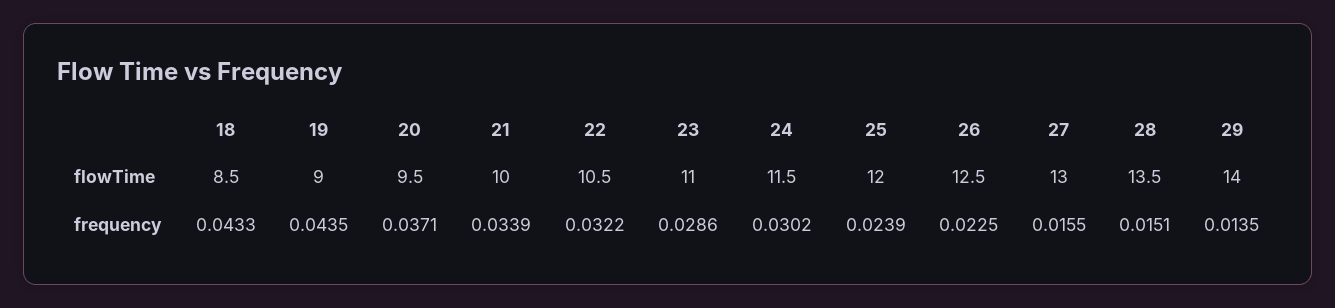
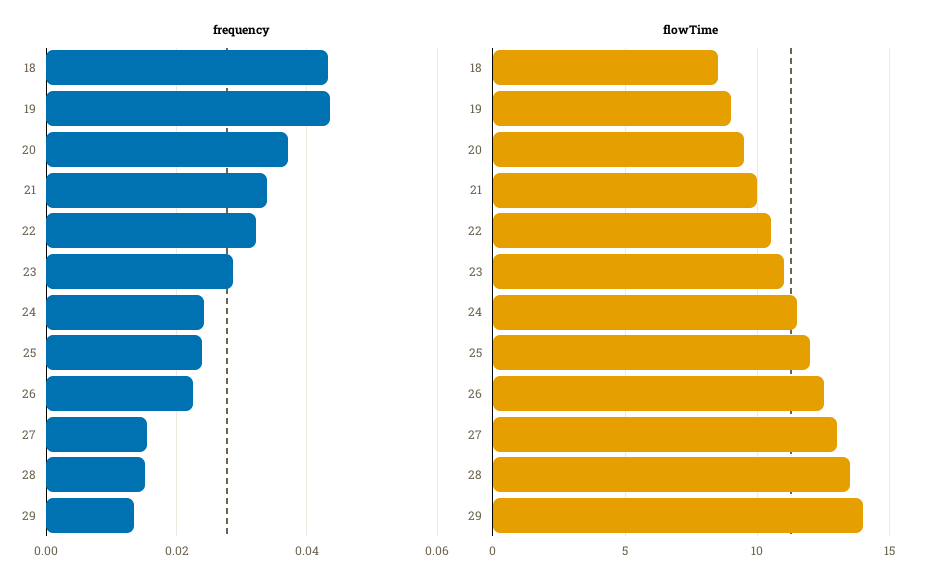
frequency, 24: 0.0302 -> 0.024

